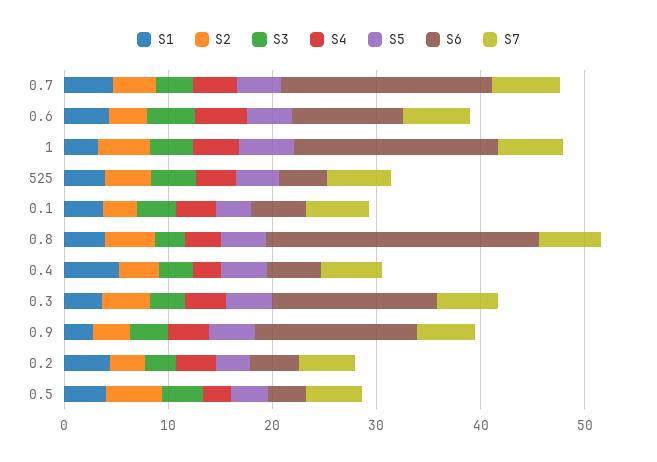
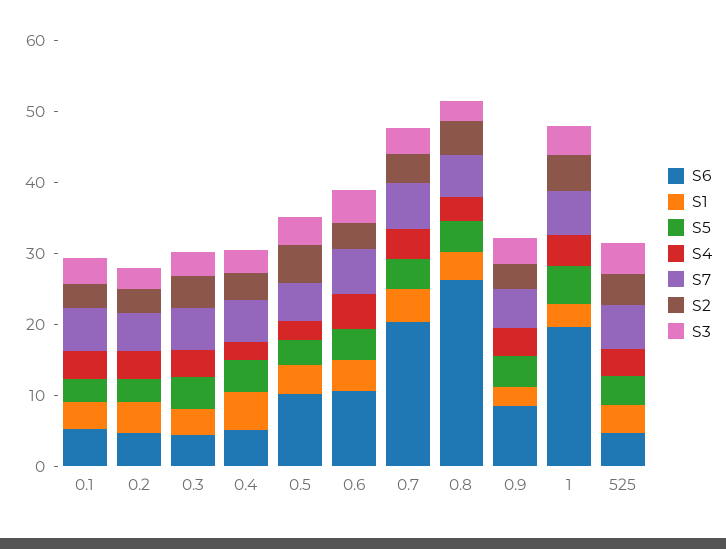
S6, 0.3: 16 -> 4
S6, 0.9: 16 -> 8
S6, 0.5: 4 -> 10

